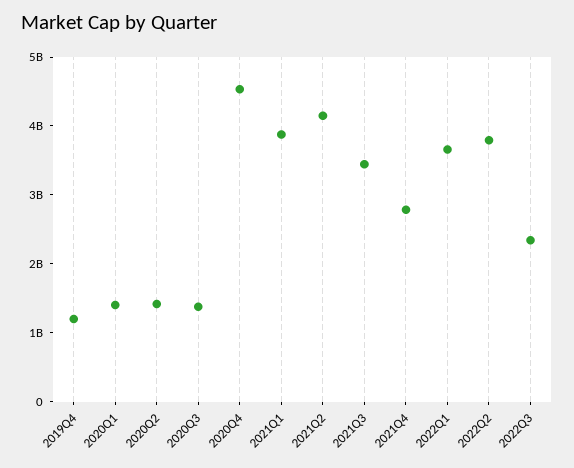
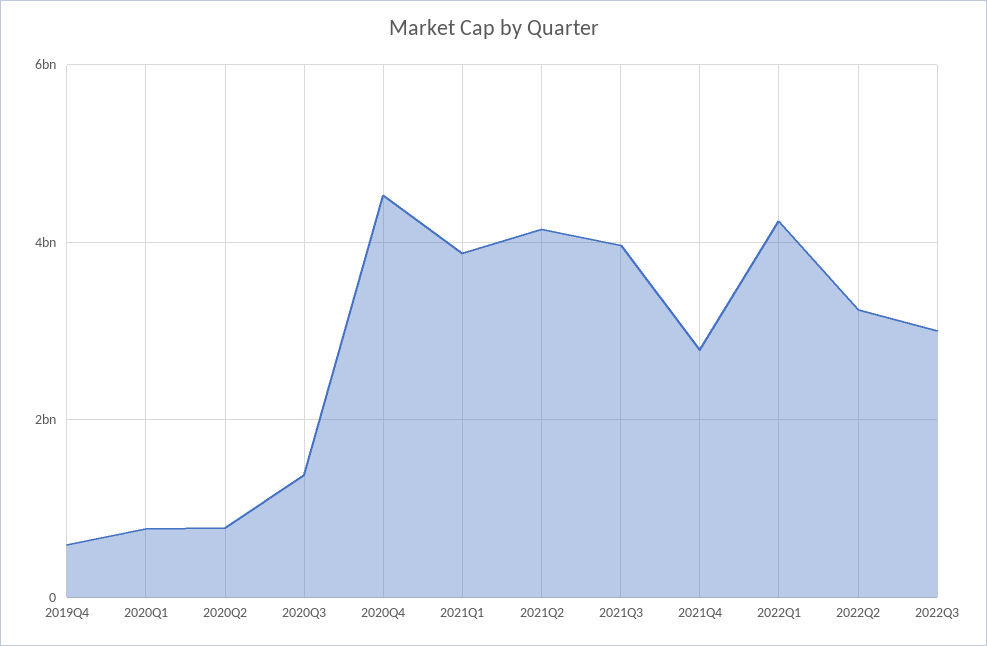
2019Q4: 1200000000 -> 600000000
2020Q1: 1400000000 -> 800000000
2020Q2: 1400000000 -> 800000000
2021Q3: 3400000000 -> 4000000000
2022Q1: 3600000000 -> 4200000000
2022Q2: 3800000000 -> 3200000000
2022Q3: 2400000000 -> 3000000000

